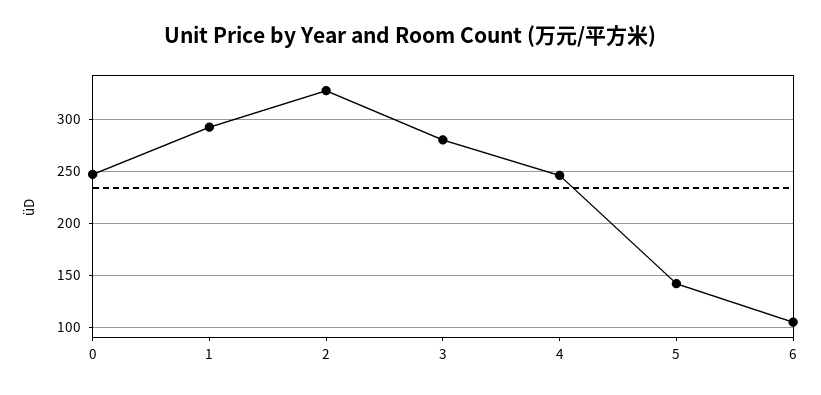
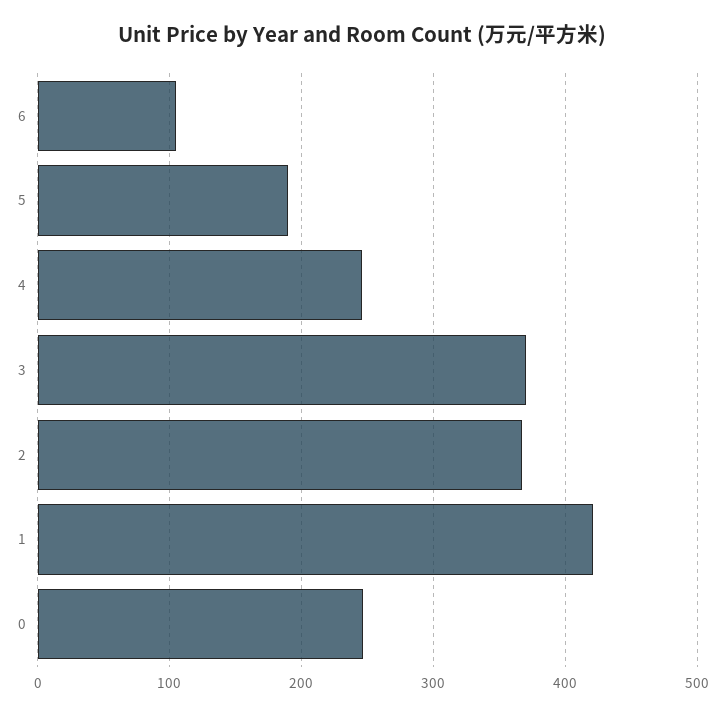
1: 290 -> 420
2: 330 -> 370
3: 280 -> 370
5: 140 -> 190

